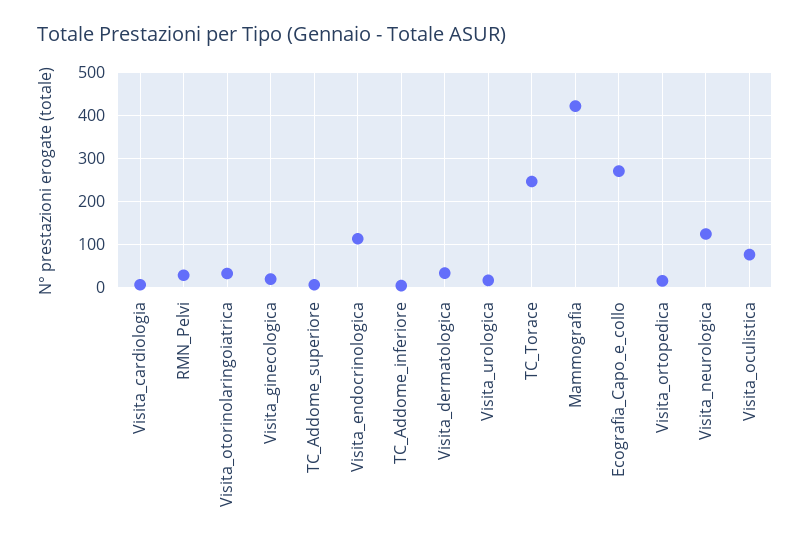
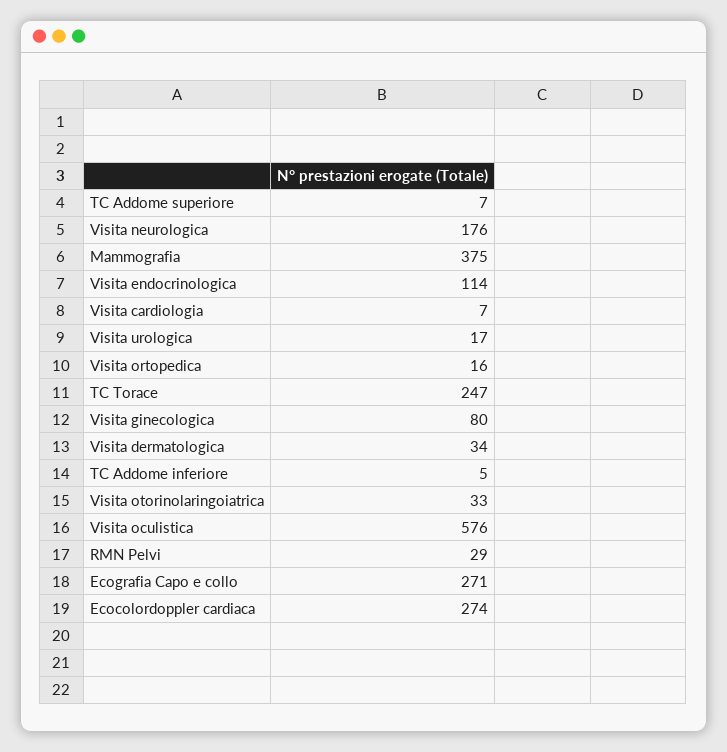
Visita_ginecologica: 20 -> 80
Mammografia: 420 -> 375
Visita_neurologica: 120 -> 176
Visita_oculistica: 80 -> 576
Ecocolordoppler cardiaca: none -> 274

